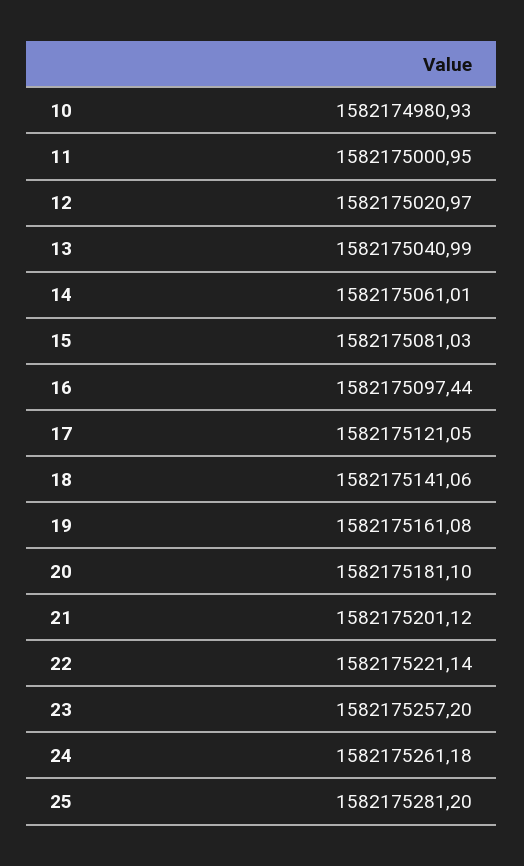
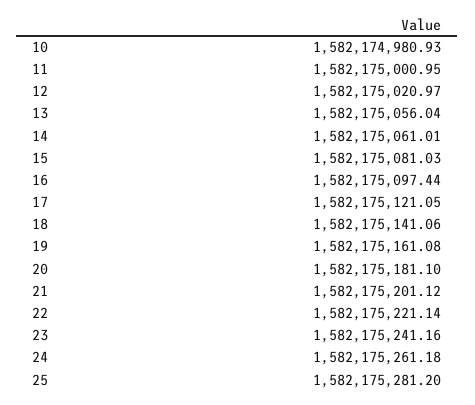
13: 1582175040.99 -> 1582175056.04
23: 1582175257.2 -> 1582175241.16

